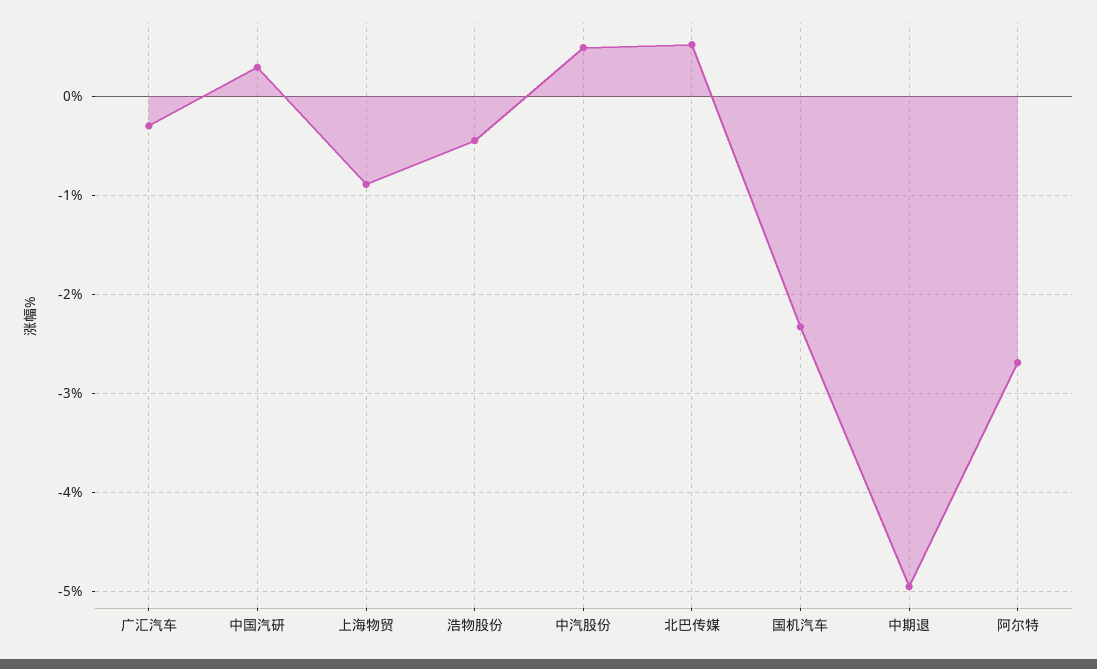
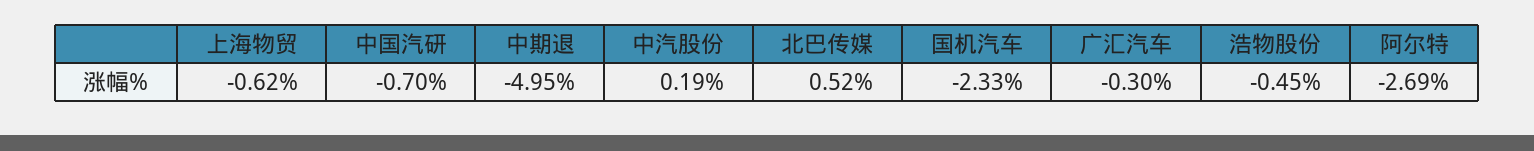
中国汽研: 0.3 -> -0.7
上海物贸: -0.9 -> -0.62
中汽股份: 0.5 -> 0.19

